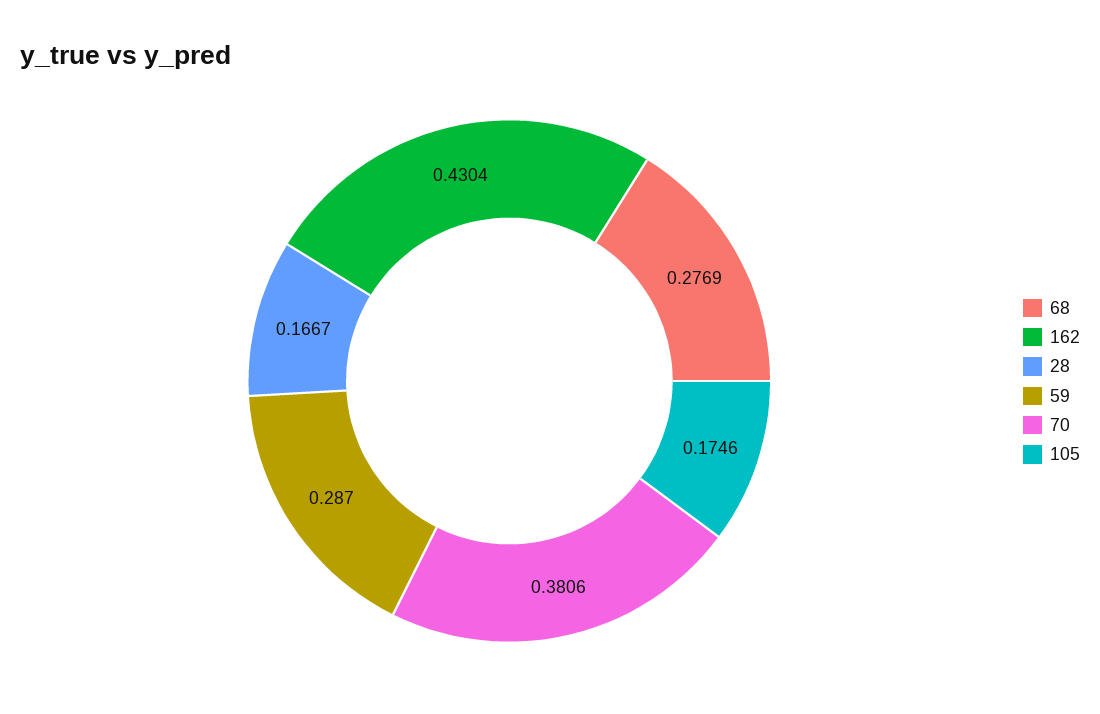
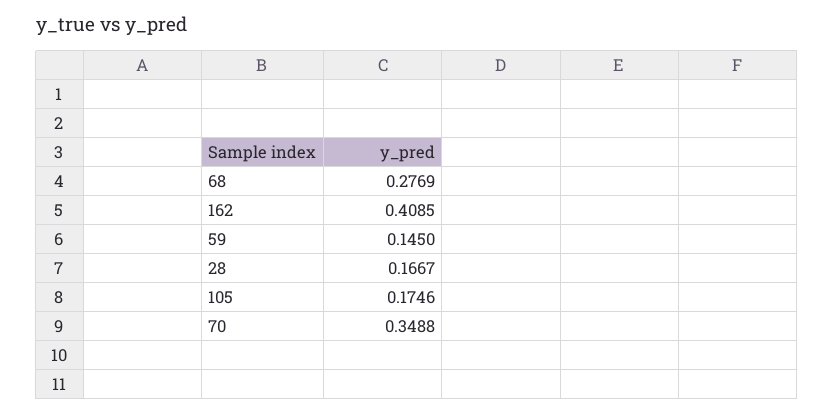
162: 0.4304 -> 0.4085
59: 0.287 -> 0.145
70: 0.3806 -> 0.3488

